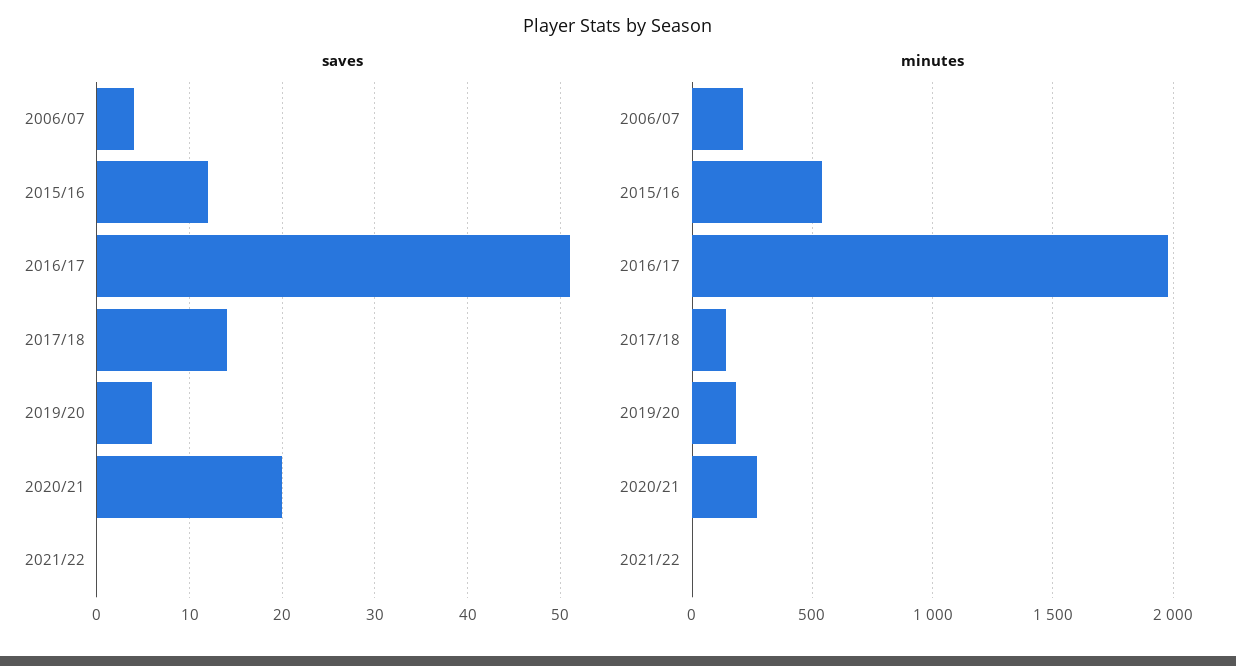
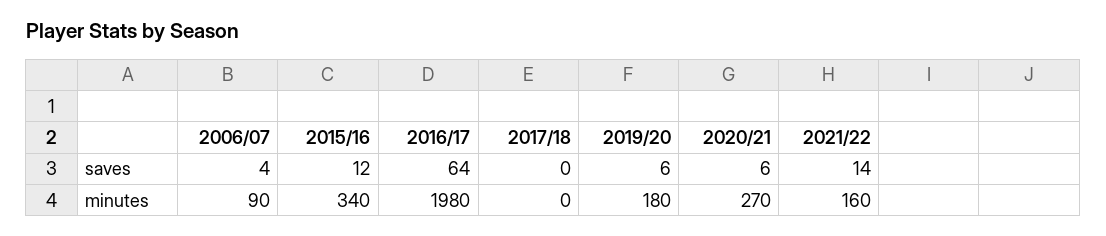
saves, 2016/17: 51 -> 64
saves, 2017/18: 14 -> 0
saves, 2020/21: 20 -> 6
saves, 2021/22: 0 -> 14
minutes, 2006/07: 200 -> 90
minutes, 2015/16: 550 -> 340
minutes, 2017/18: 150 -> 0
minutes, 2021/22: 0 -> 160

